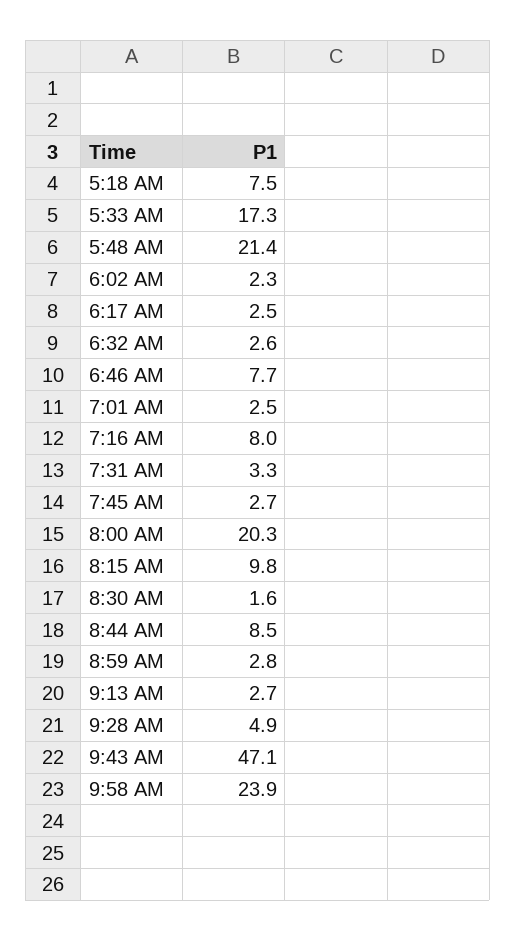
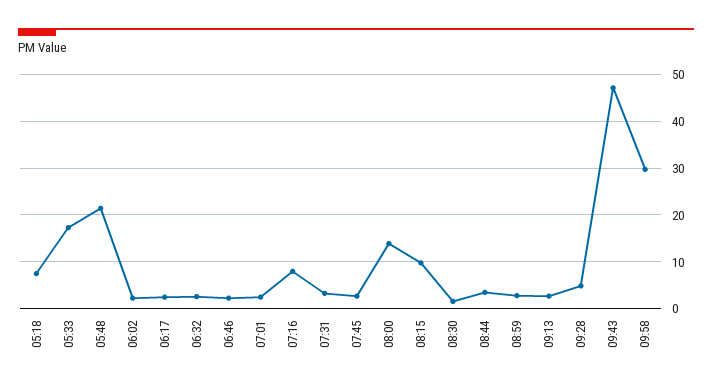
6:46 AM: 7.7 -> 2
8:00 AM: 20.3 -> 14
8:44 AM: 8.5 -> 4
9:58 AM: 23.9 -> 30

